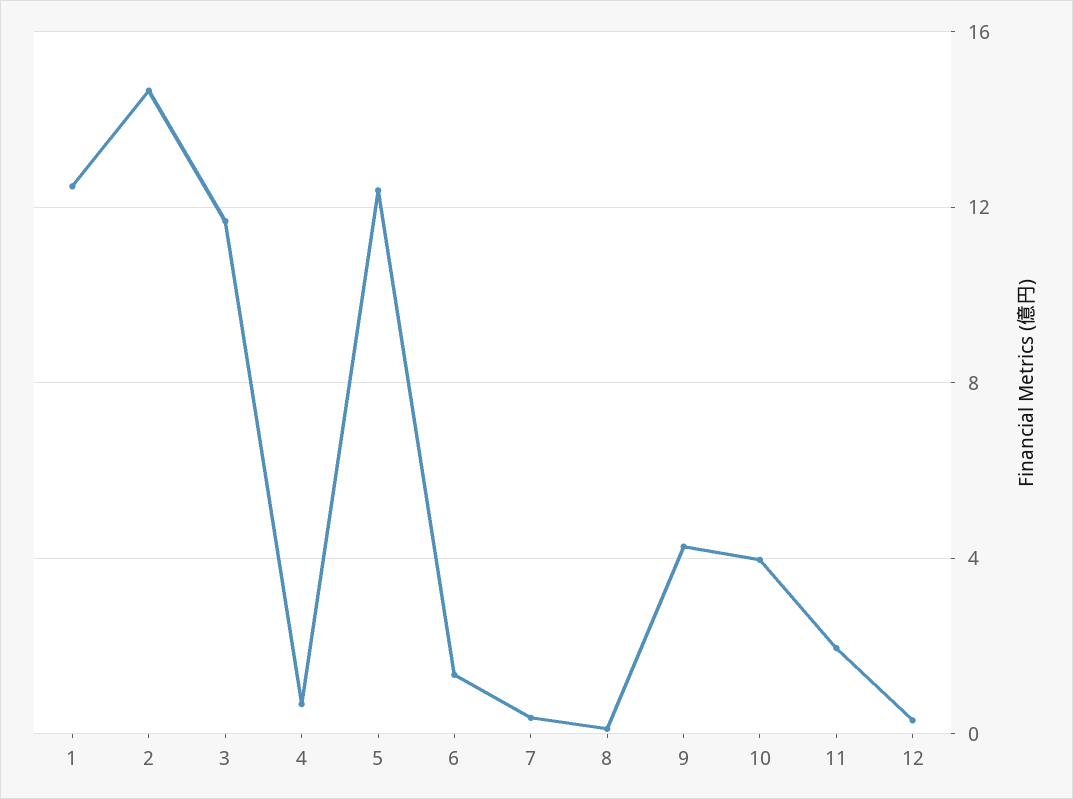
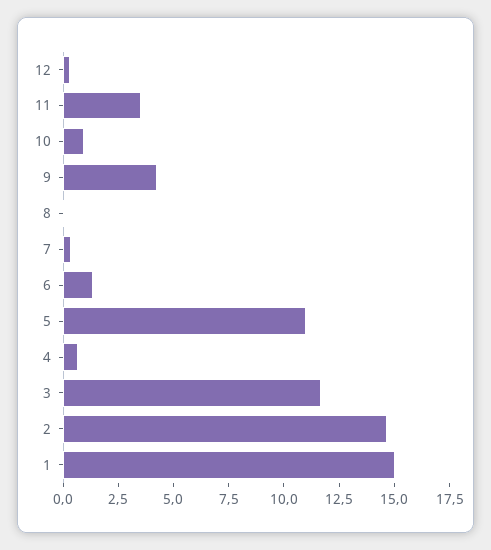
1: 12.5 -> 15
5: 12.5 -> 11
10: 4 -> 1
11: 2 -> 3.5

